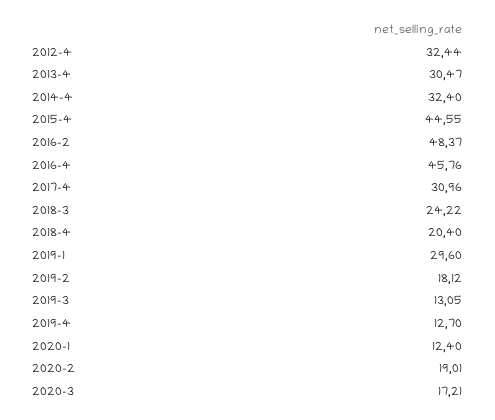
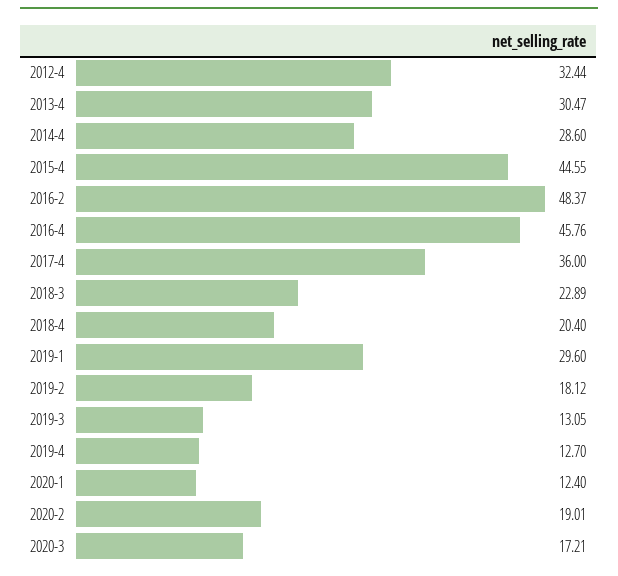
2014-4: 32.4 -> 28.6
2017-4: 30.96 -> 36
2018-3: 24.22 -> 22.89

